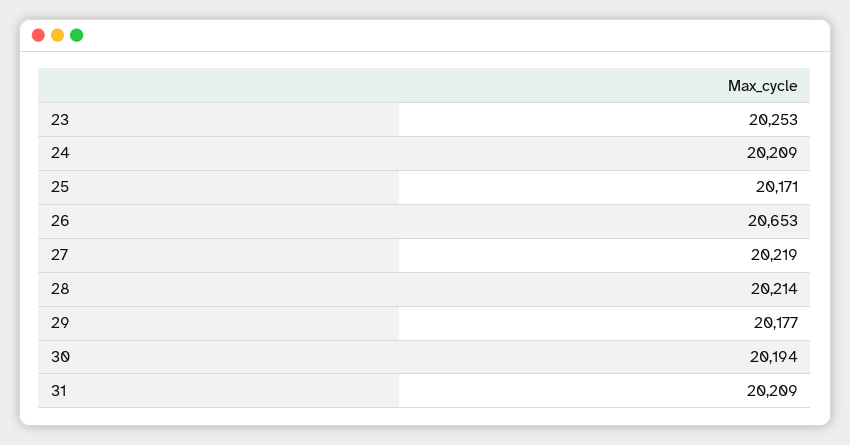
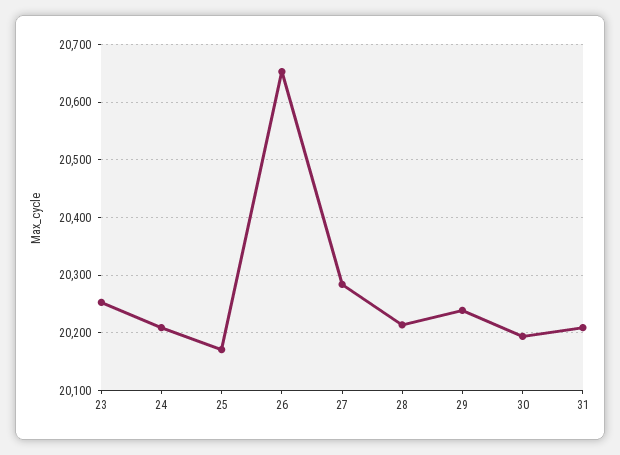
27: 20219 -> 20280
29: 20177 -> 20240

